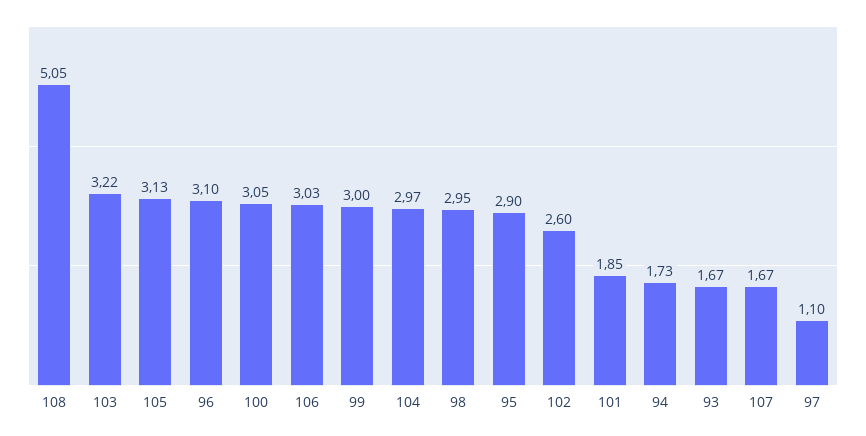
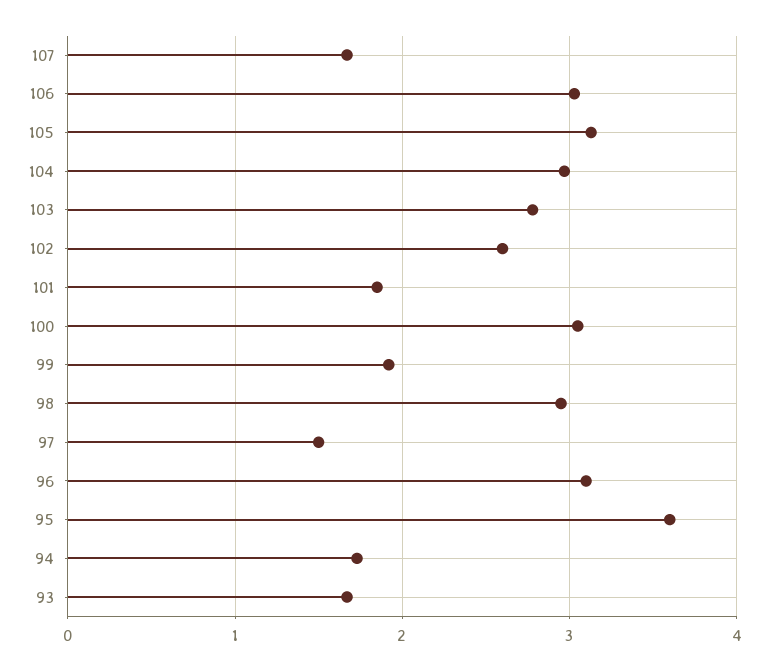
108: 5.05 -> none
103: 3.22 -> 2.8
99: 3 -> 1.9
95: 2.9 -> 3.6
97: 1.1 -> 1.5

